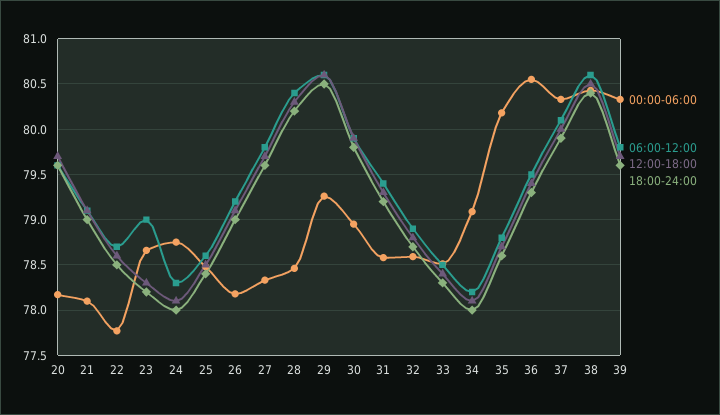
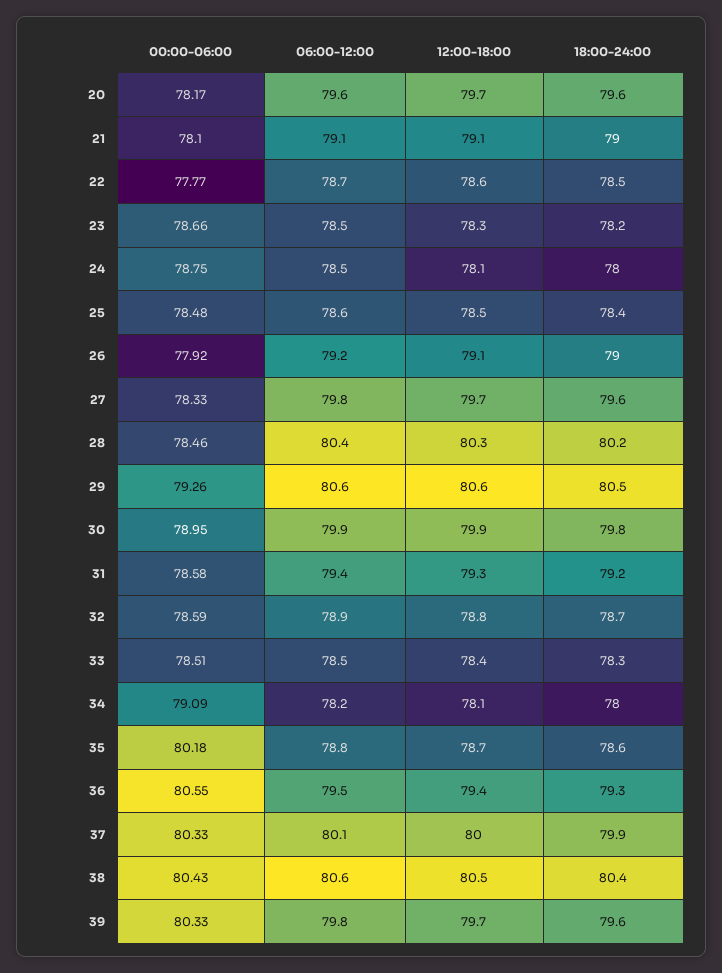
06:00-12:00, 23: 79 -> 78.5
06:00-12:00, 24: 78.3 -> 78.5
00:00-06:00, 26: 78.2 -> 77.92

